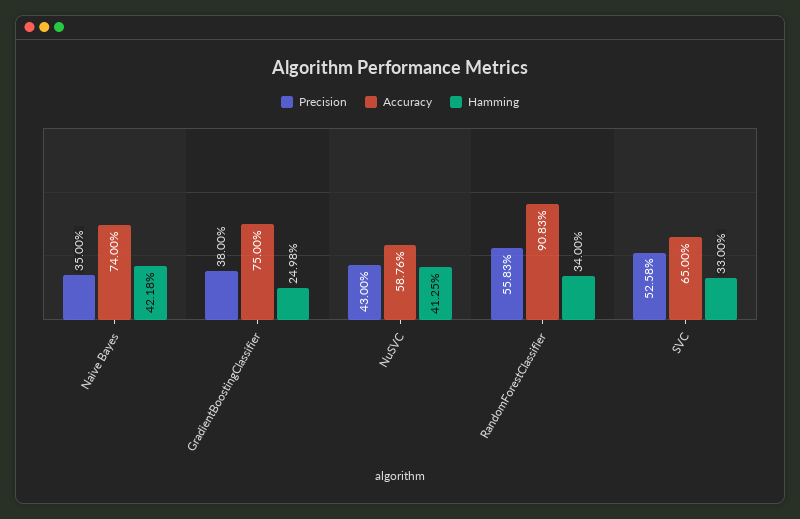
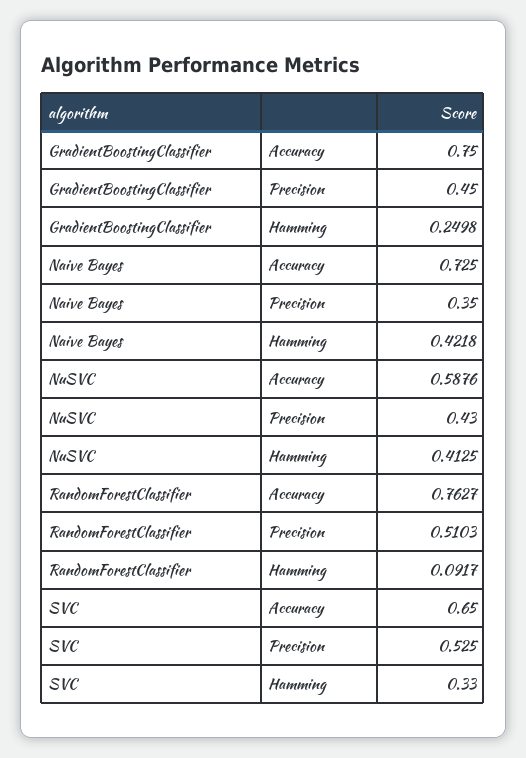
Accuracy, Naive Bayes: 0.74 -> 0.725
Precision, GradientBoostingClassifier: 0.38 -> 0.45
Precision, RandomForestClassifier: 0.5583 -> 0.5103
Accuracy, RandomForestClassifier: 0.9083 -> 0.7627
Hamming, RandomForestClassifier: 0.34 -> 0.0917
Precision, SVC: 0.5258 -> 0.525

